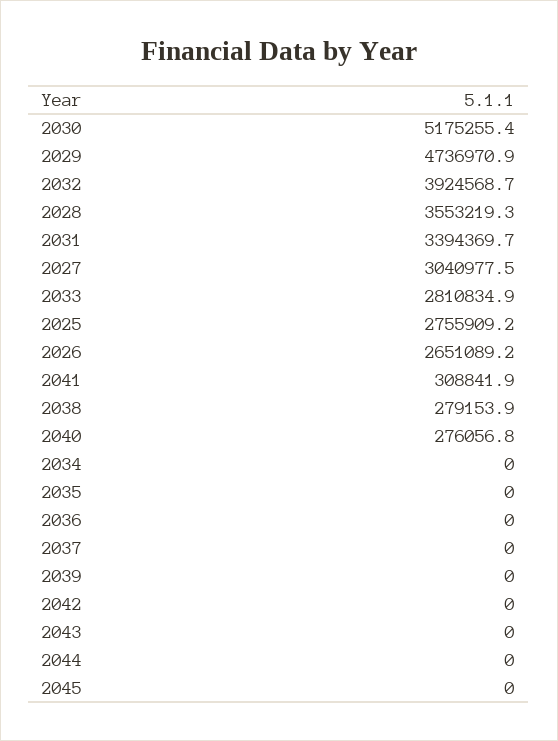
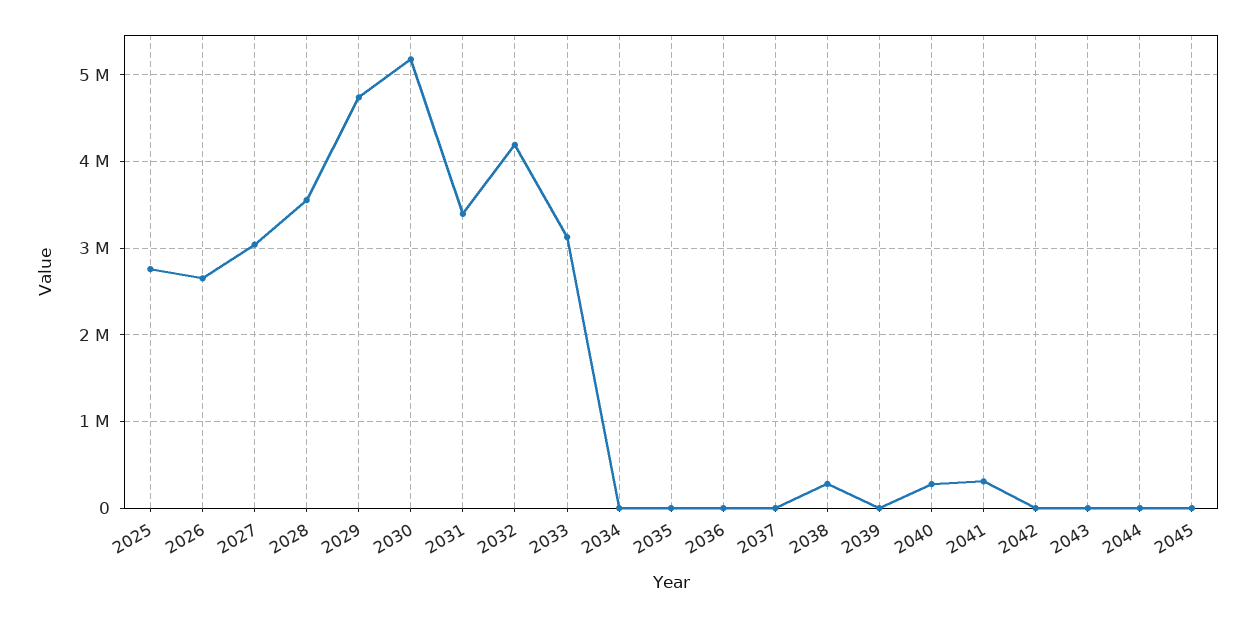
2032: 3924568.7 -> 4200000
2033: 2810834.9 -> 3100000

